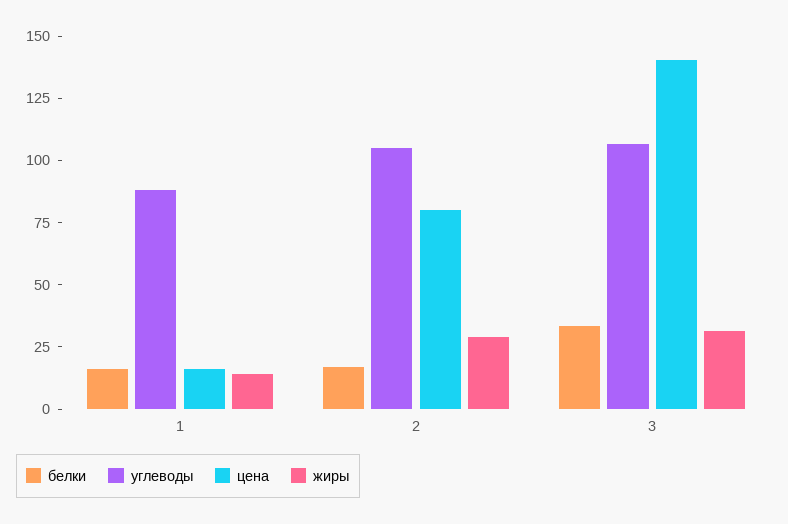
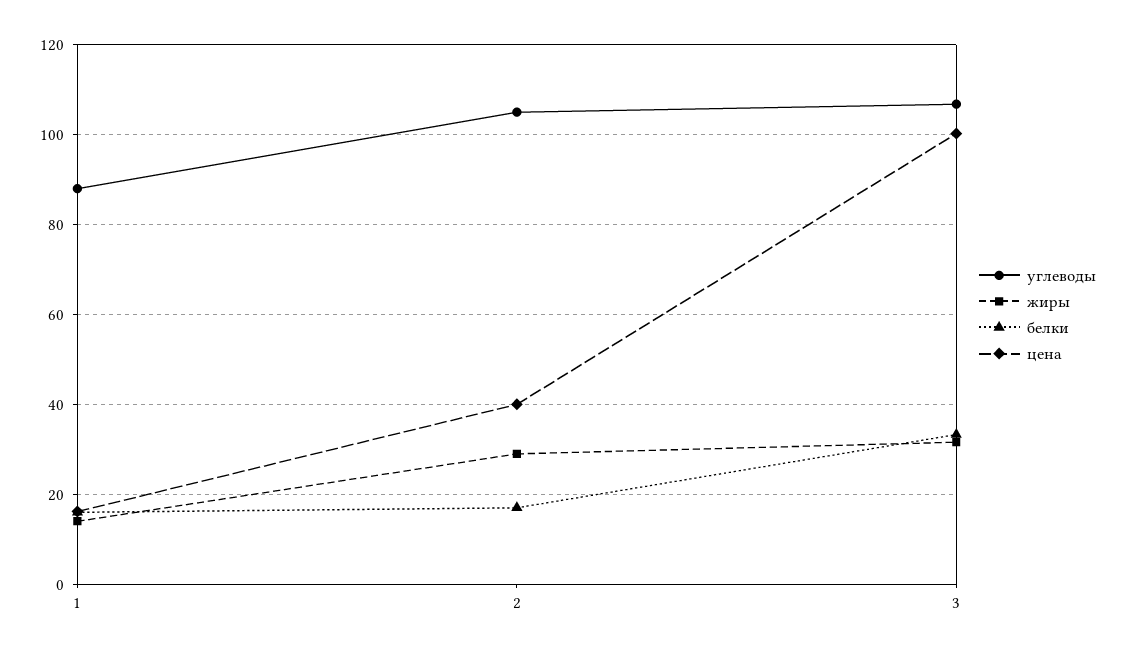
цена, 2: 80 -> 40
цена, 3: 140 -> 100

